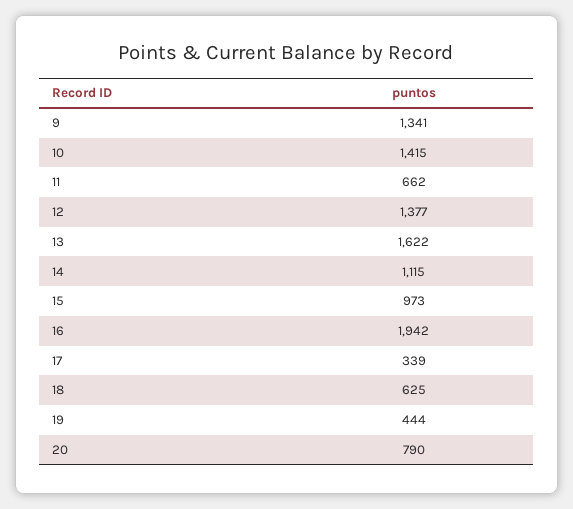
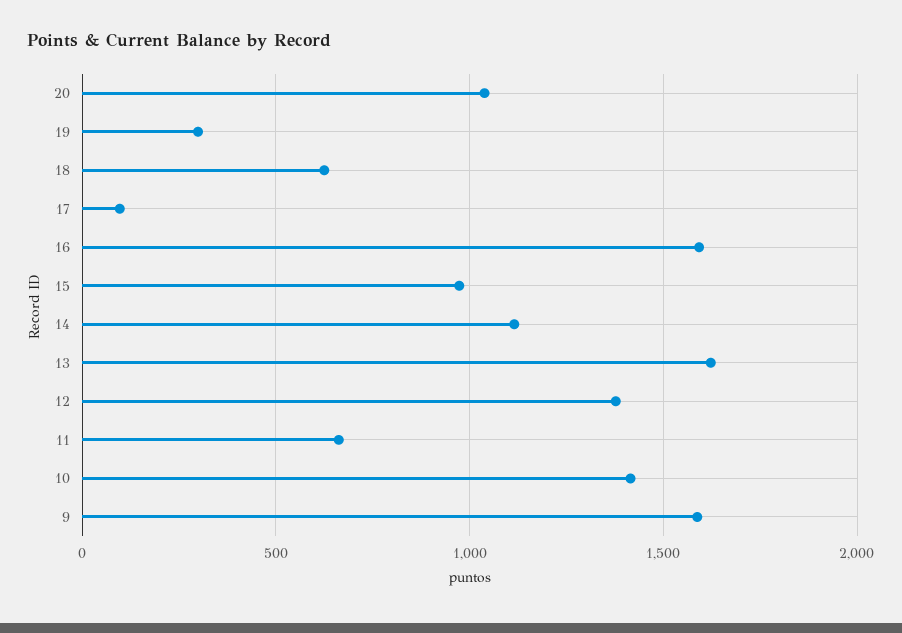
9: 1341 -> 1600
16: 1942 -> 1600
17: 339 -> 100
19: 444 -> 300
20: 790 -> 1050

